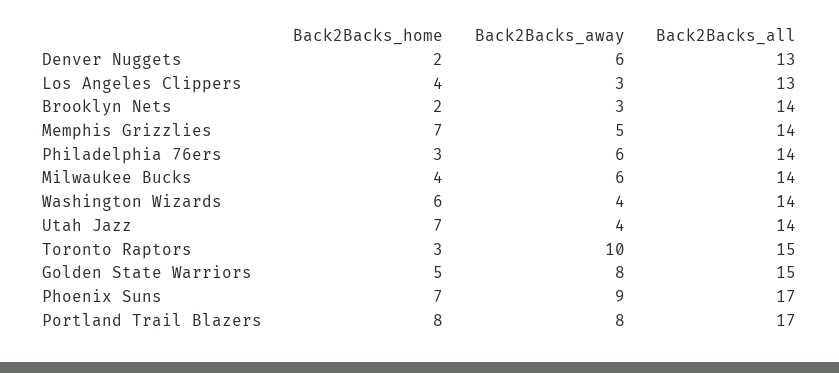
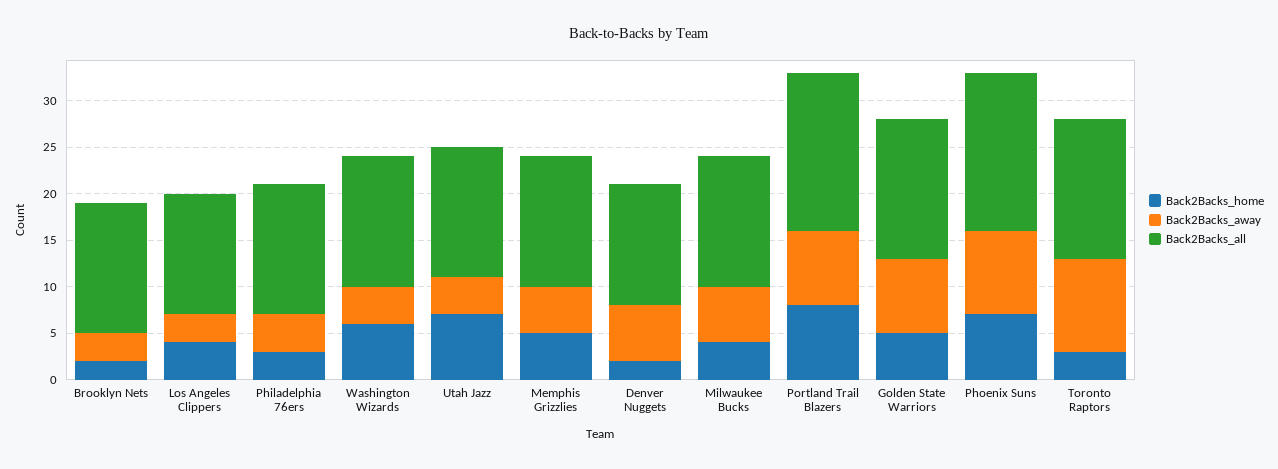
Back2Backs_home, Memphis Grizzlies: 7 -> 5
Back2Backs_away, Philadelphia 76ers: 6 -> 4

